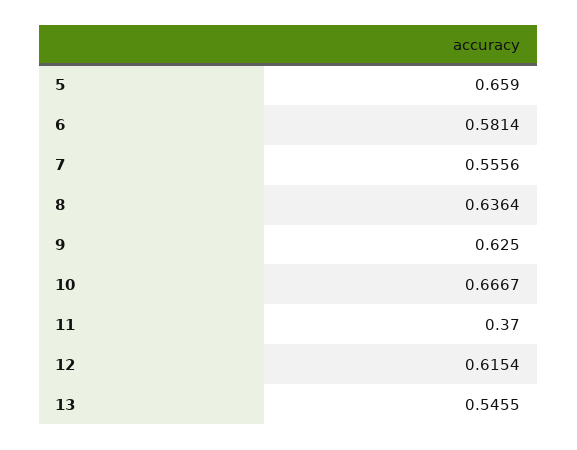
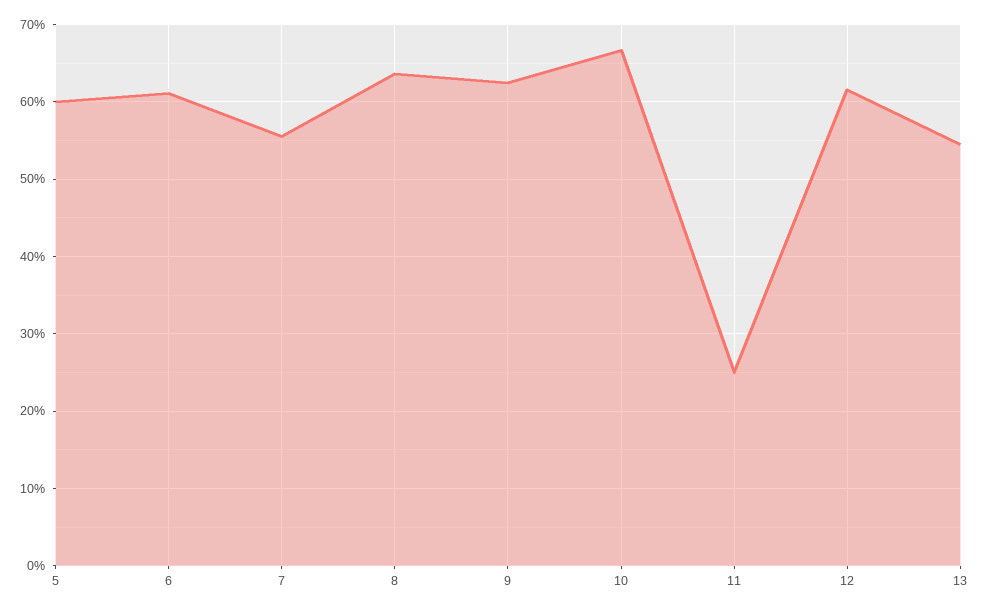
5: 0.659 -> 0.6
6: 0.5814 -> 0.61
11: 0.37 -> 0.25

